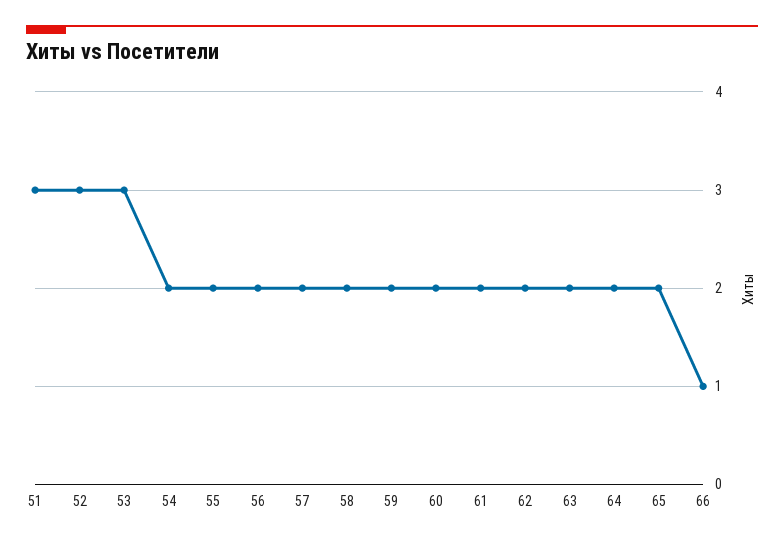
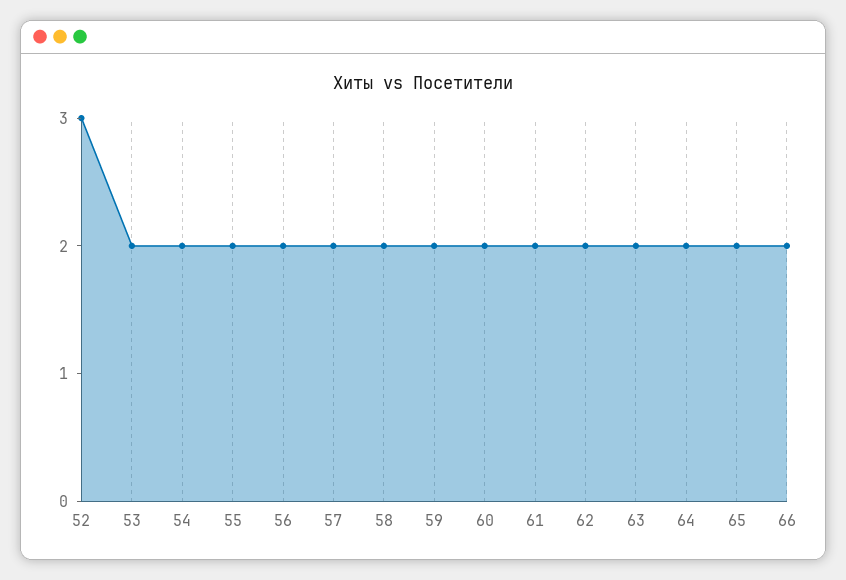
51: 3 -> none
53: 3 -> 2
66: 1 -> 2

